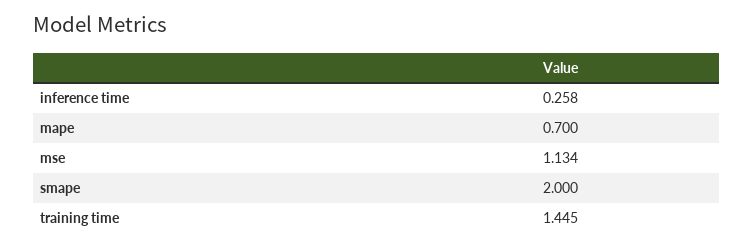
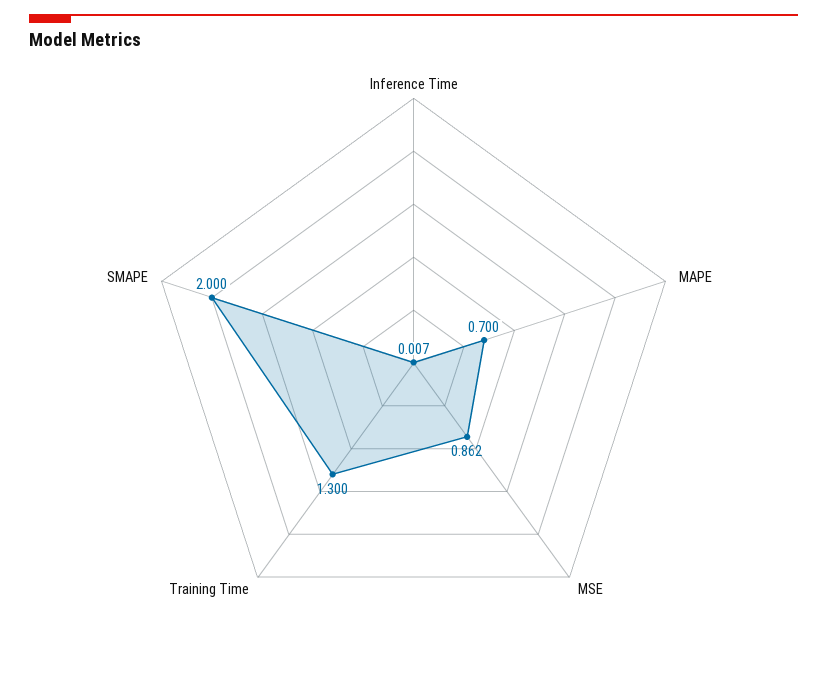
inference time: 0.258 -> 0.007
mse: 1.134 -> 0.862
training time: 1.445 -> 1.3

